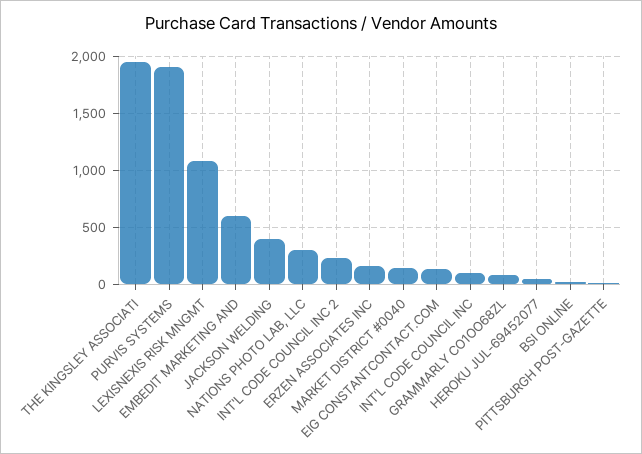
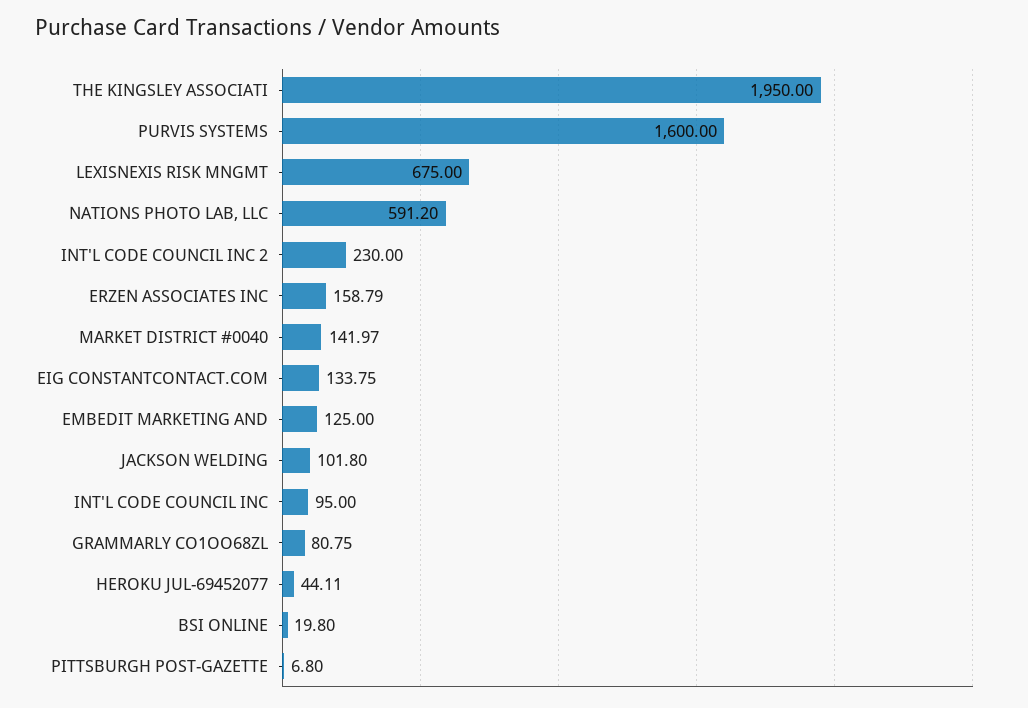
PURVIS SYSTEMS: 1900 -> 1600
LEXISNEXIS RISK MNGMT: 1100 -> 675
EMBEDIT MARKETING AND: 600 -> 125
JACKSON WELDING: 400 -> 101.8
NATIONS PHOTO LAB, LLC: 300 -> 591.2

